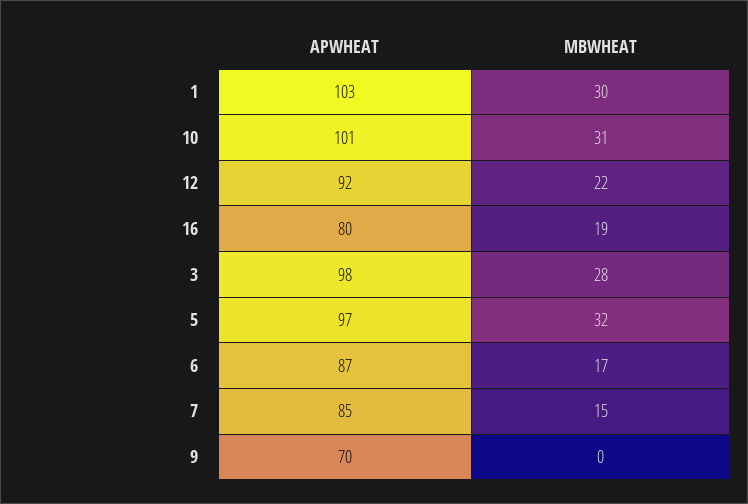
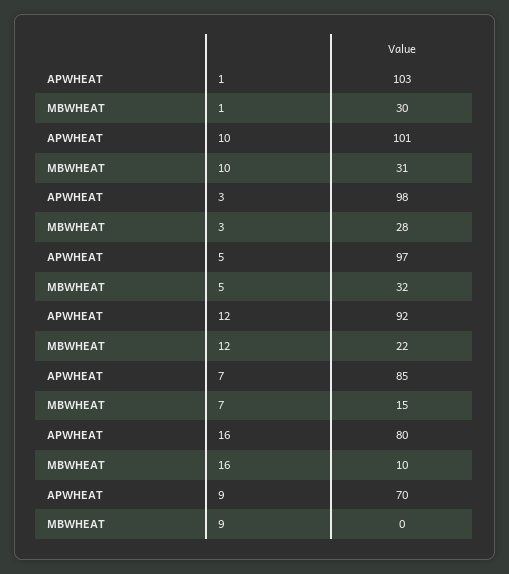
MBWHEAT, 16: 19 -> 10
APWHEAT, 6: 87 -> none
MBWHEAT, 6: 17 -> none

